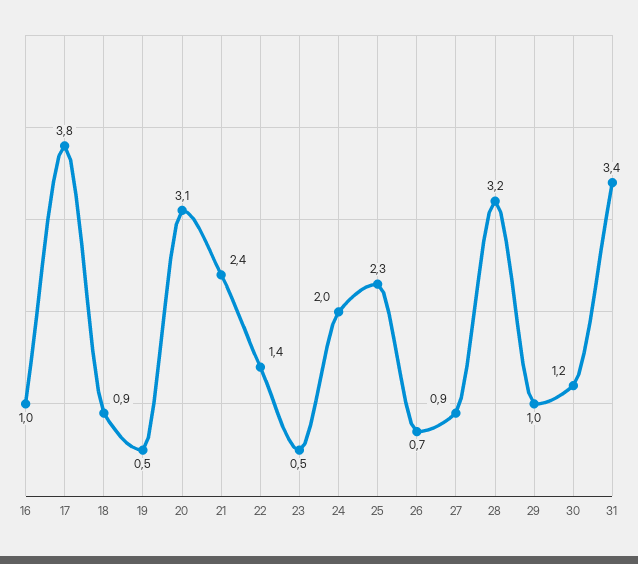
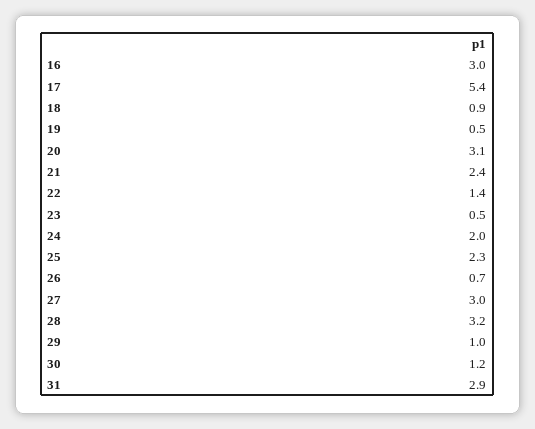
16: 1 -> 3
17: 3.8 -> 5.4
27: 0.9 -> 3
31: 3.4 -> 2.9

